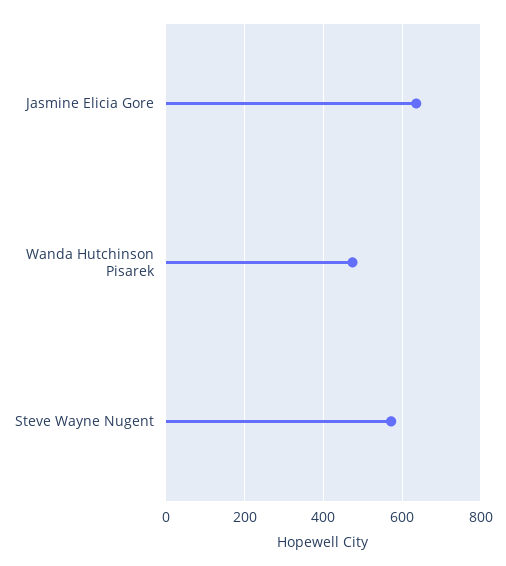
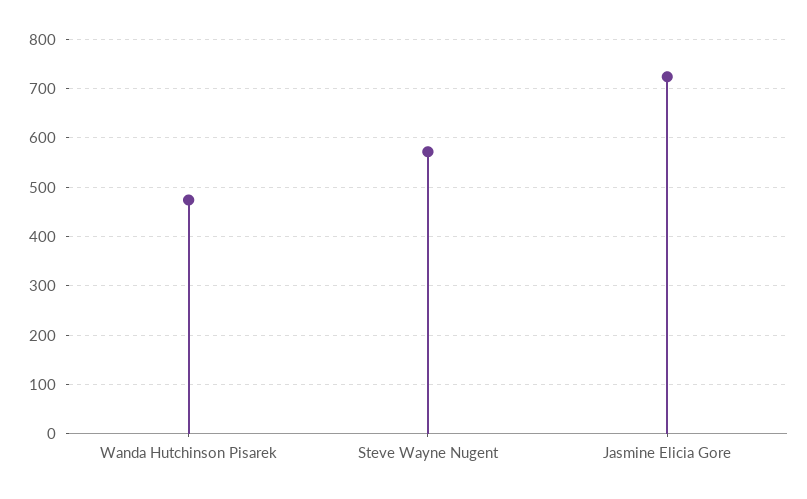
Jasmine Elicia Gore: 640 -> 720

